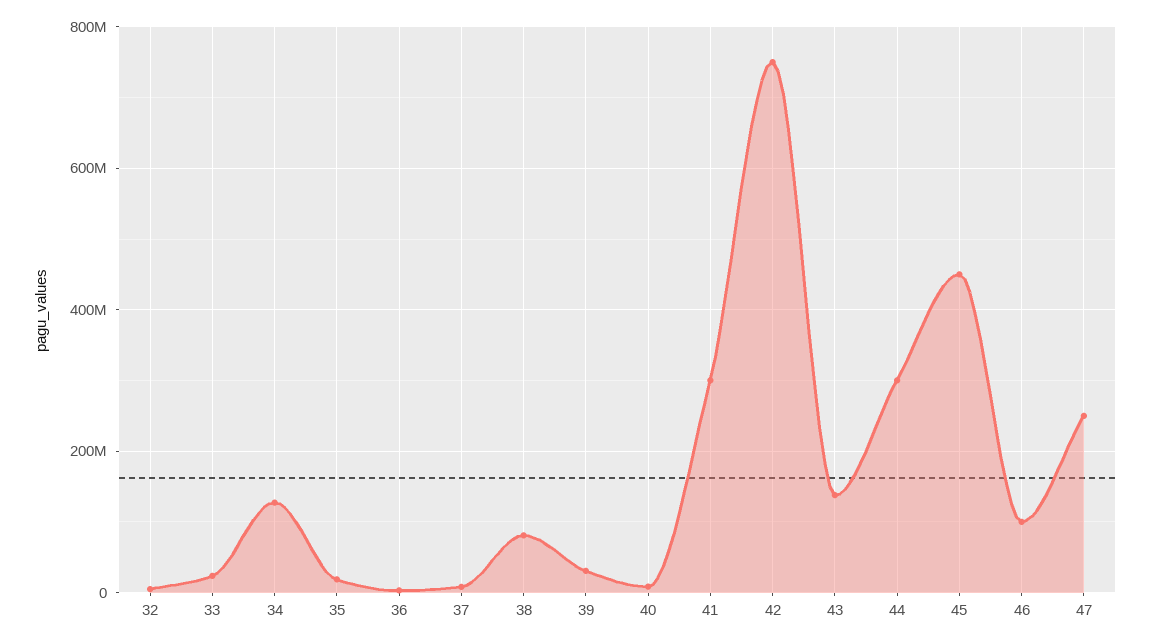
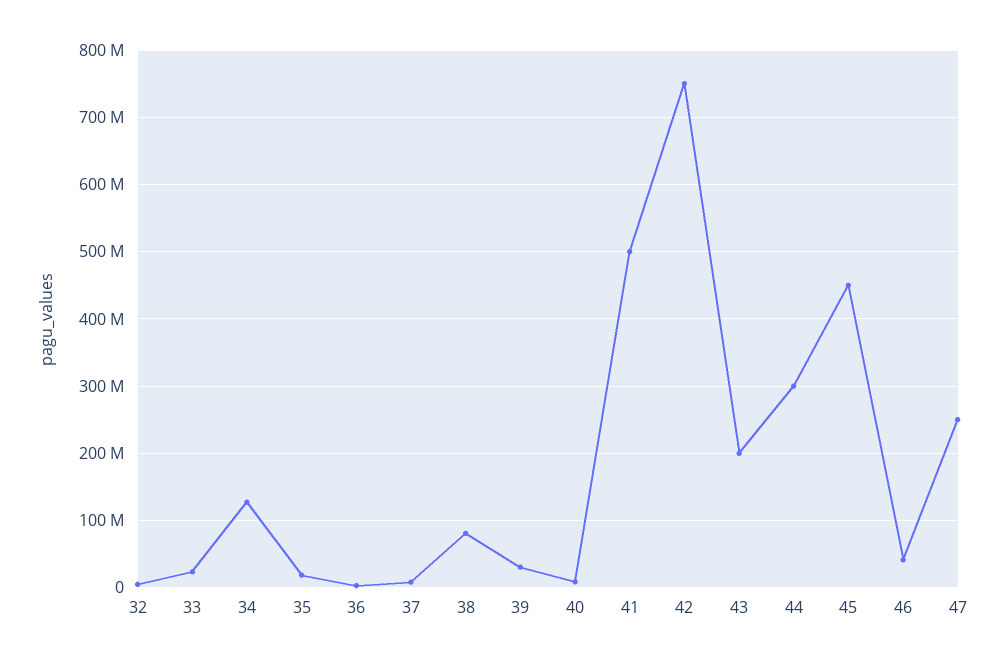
41: 300000000 -> 500000000
43: 140000000 -> 200000000
46: 100000000 -> 40000000

